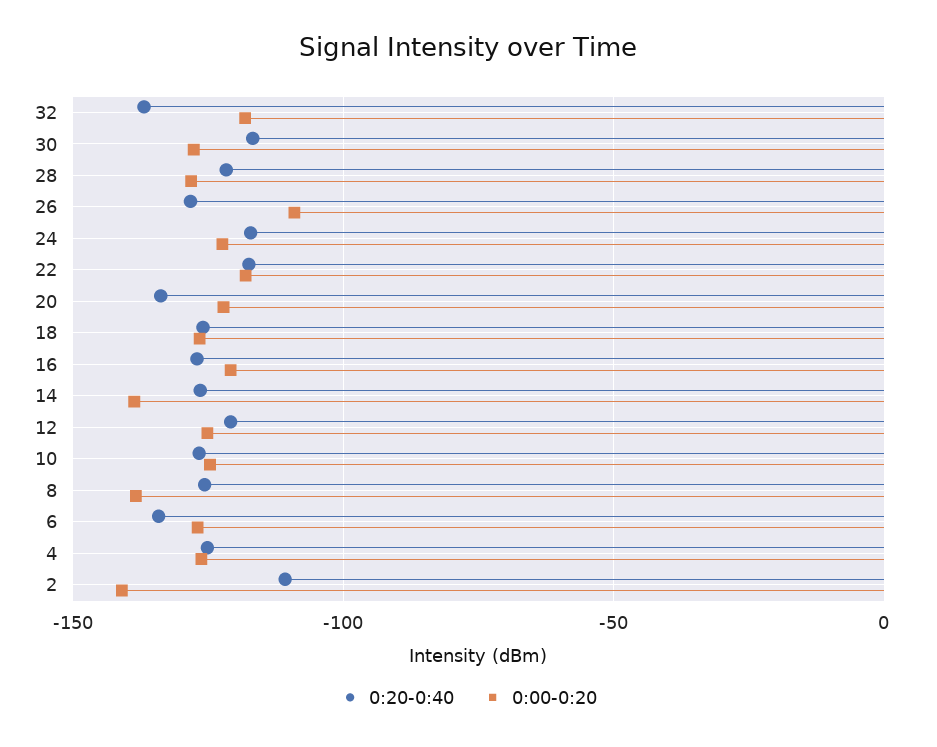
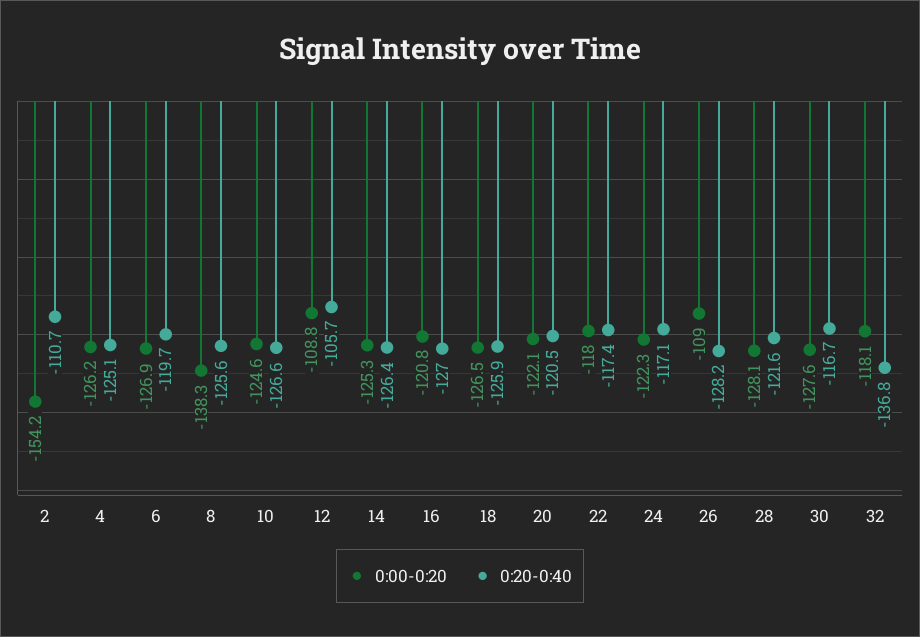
0:20-0:40, 20: -135 -> -120.5
0:00-0:20, 14: -140 -> -125.3
0:20-0:40, 12: -120 -> -105.7
0:00-0:20, 12: -125 -> -108.8
0:20-0:40, 6: -135 -> -119.7
0:00-0:20, 2: -140 -> -154.2

